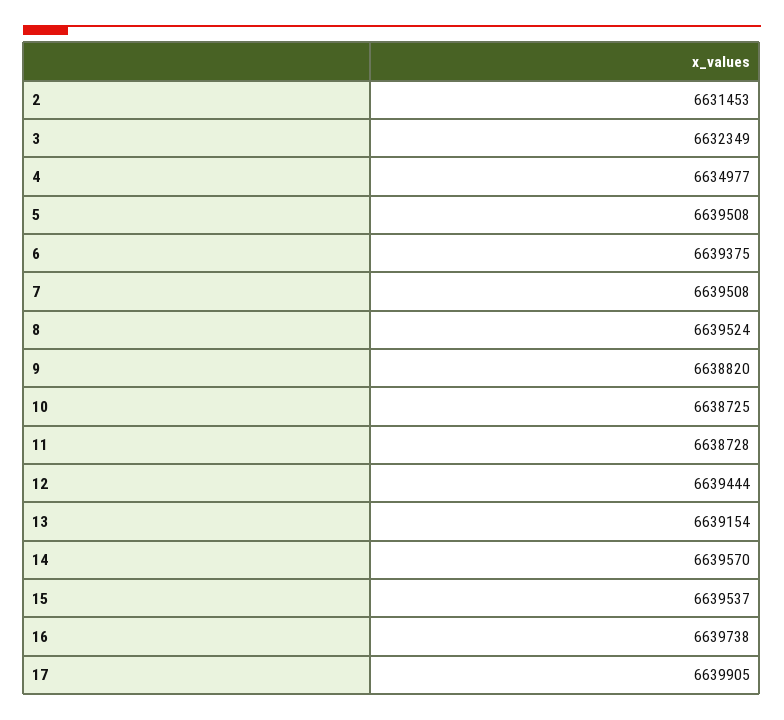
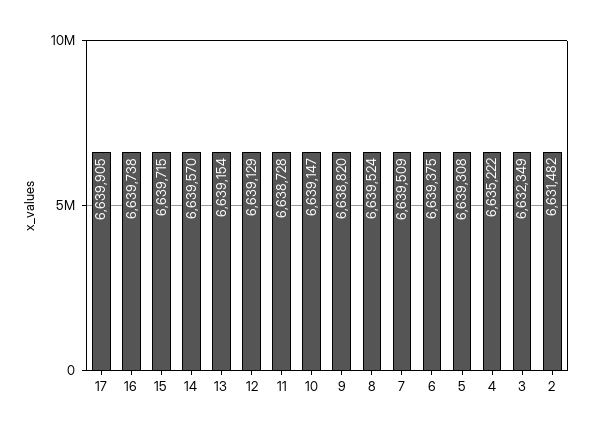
2: 6631453 -> 6631482
4: 6634977 -> 6635222
5: 6639508 -> 6639308
7: 6639508 -> 6639509
10: 6638725 -> 6639147
12: 6639444 -> 6639129
15: 6639537 -> 6639715

